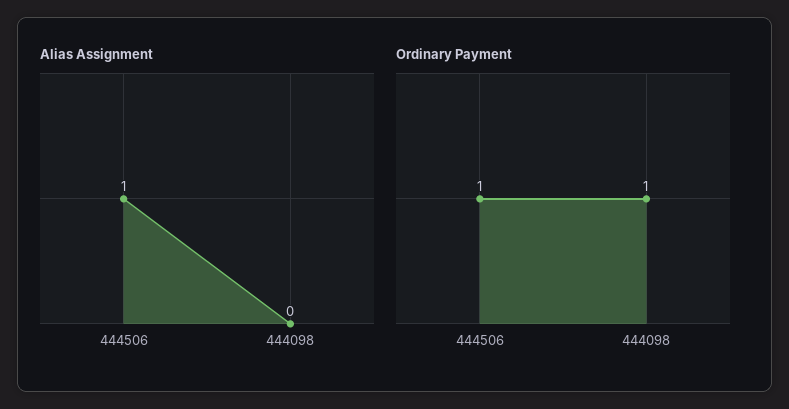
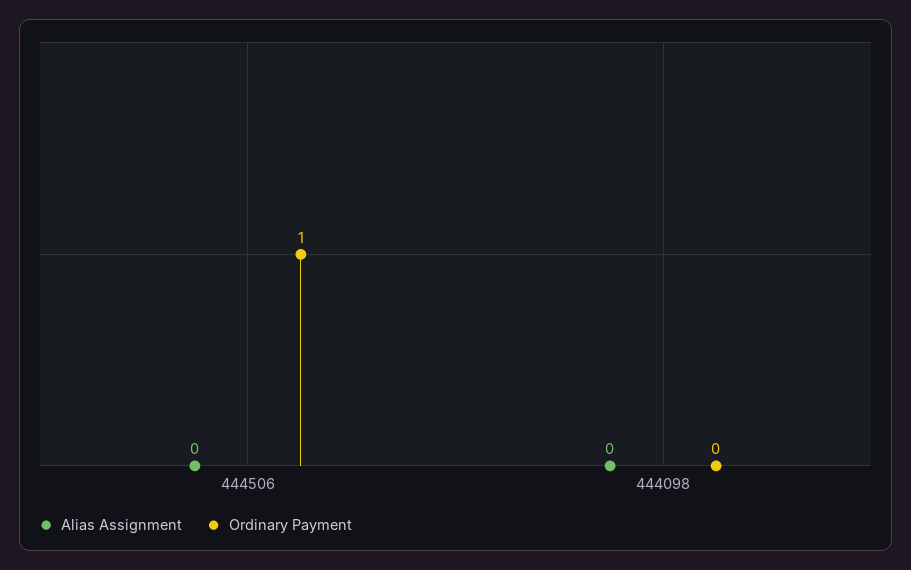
Alias Assignment, 444506: 1 -> 0
Ordinary Payment, 444098: 1 -> 0

